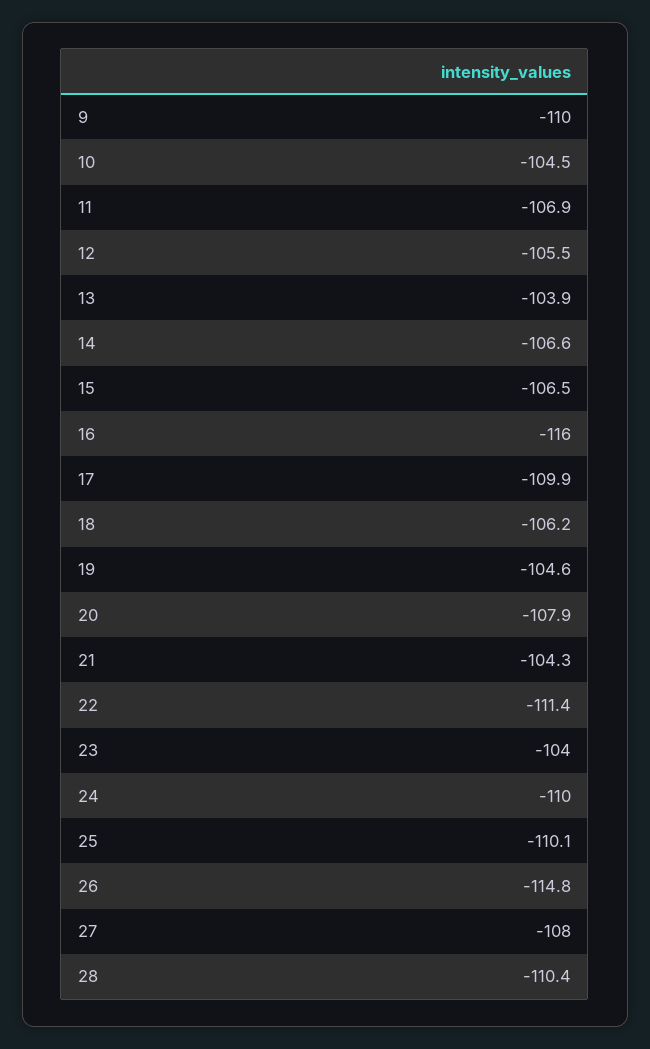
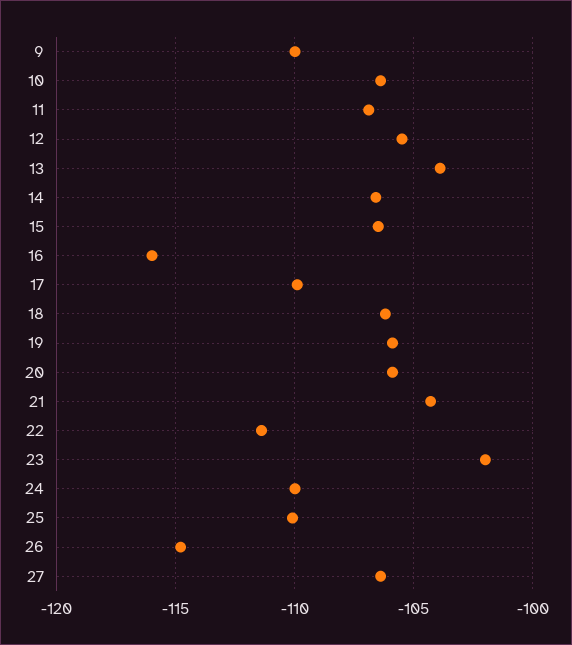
10: -104.5 -> -106.5
19: -104.6 -> -106
20: -107.9 -> -106
23: -104 -> -102
27: -108 -> -106.5
28: -110.4 -> none

